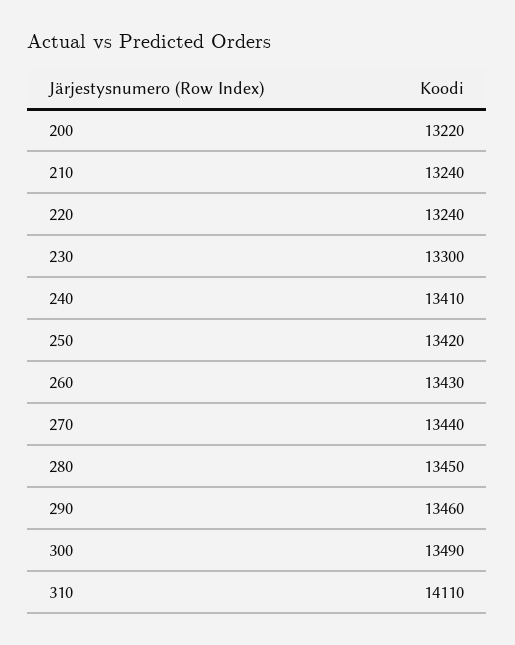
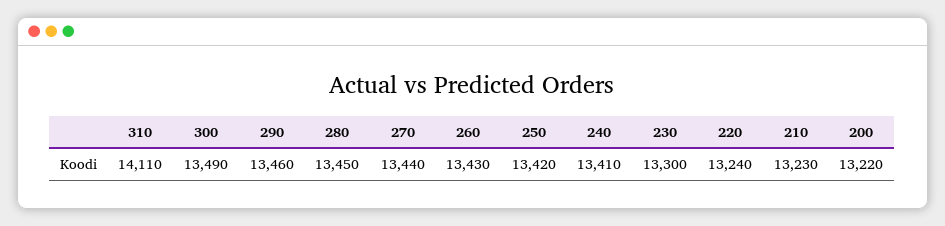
210: 13240 -> 13230

